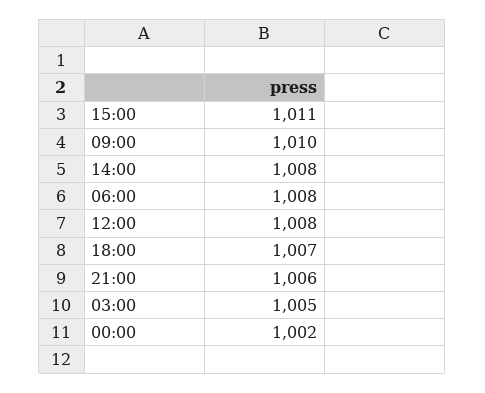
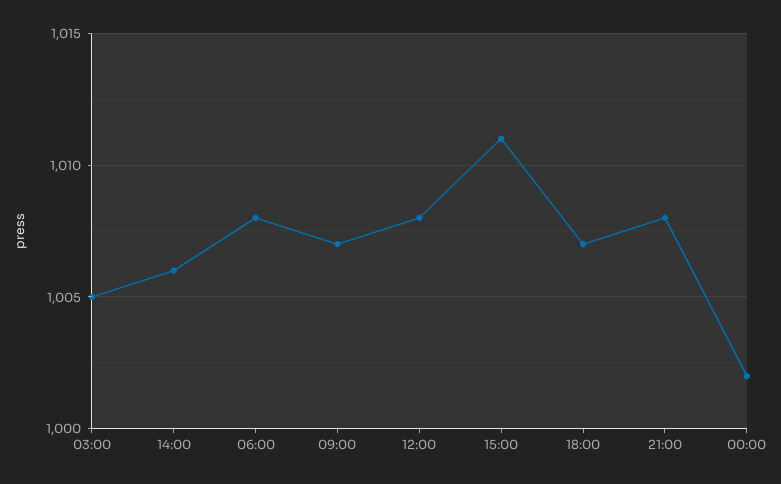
09:00: 1010 -> 1007
14:00: 1008 -> 1006
21:00: 1006 -> 1008

